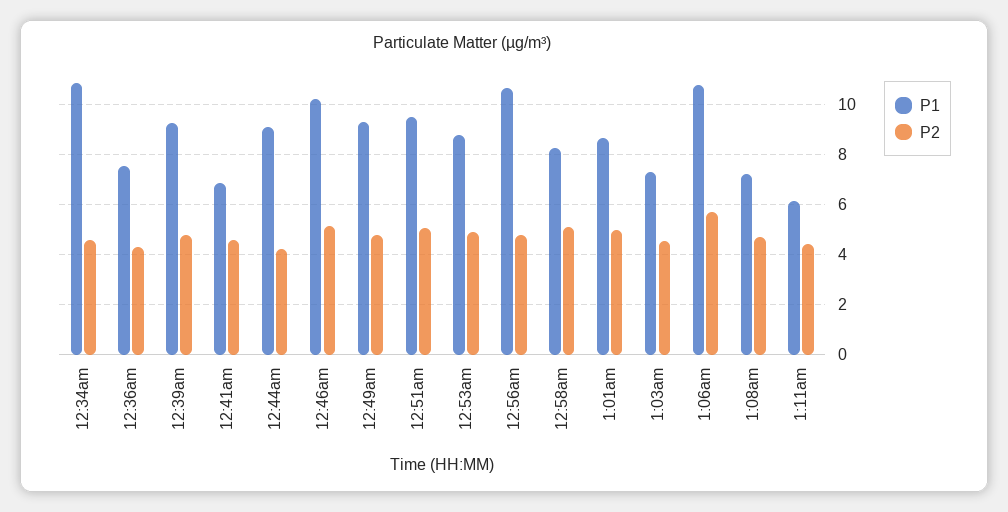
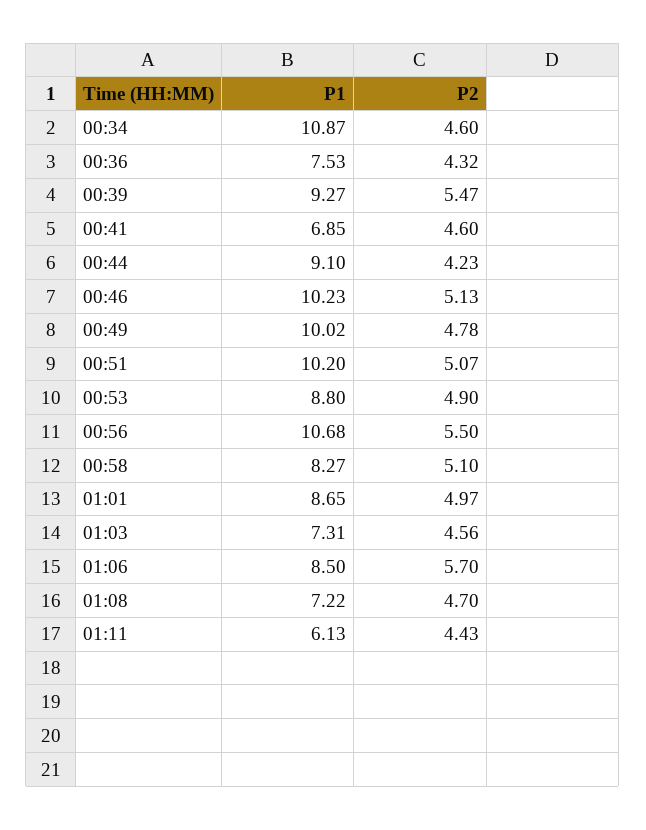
P2, 12:39am: 4.75 -> 5.47
P1, 12:49am: 9.25 -> 10.02
P1, 12:51am: 9.5 -> 10.2
P2, 12:56am: 4.75 -> 5.5
P1, 1:06am: 10.75 -> 8.5

